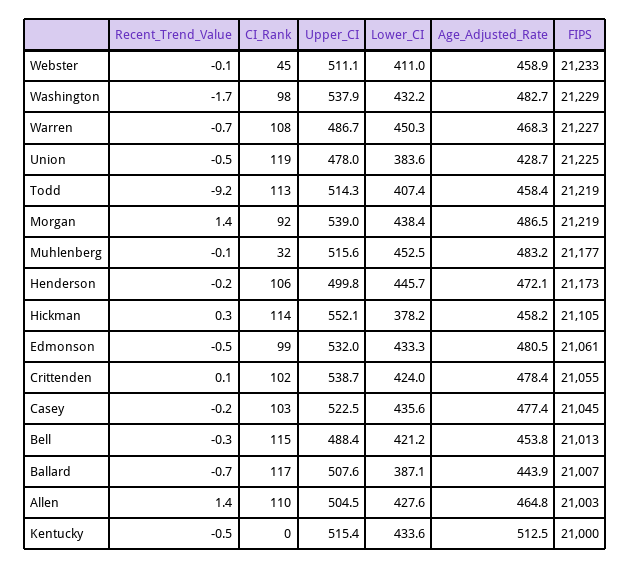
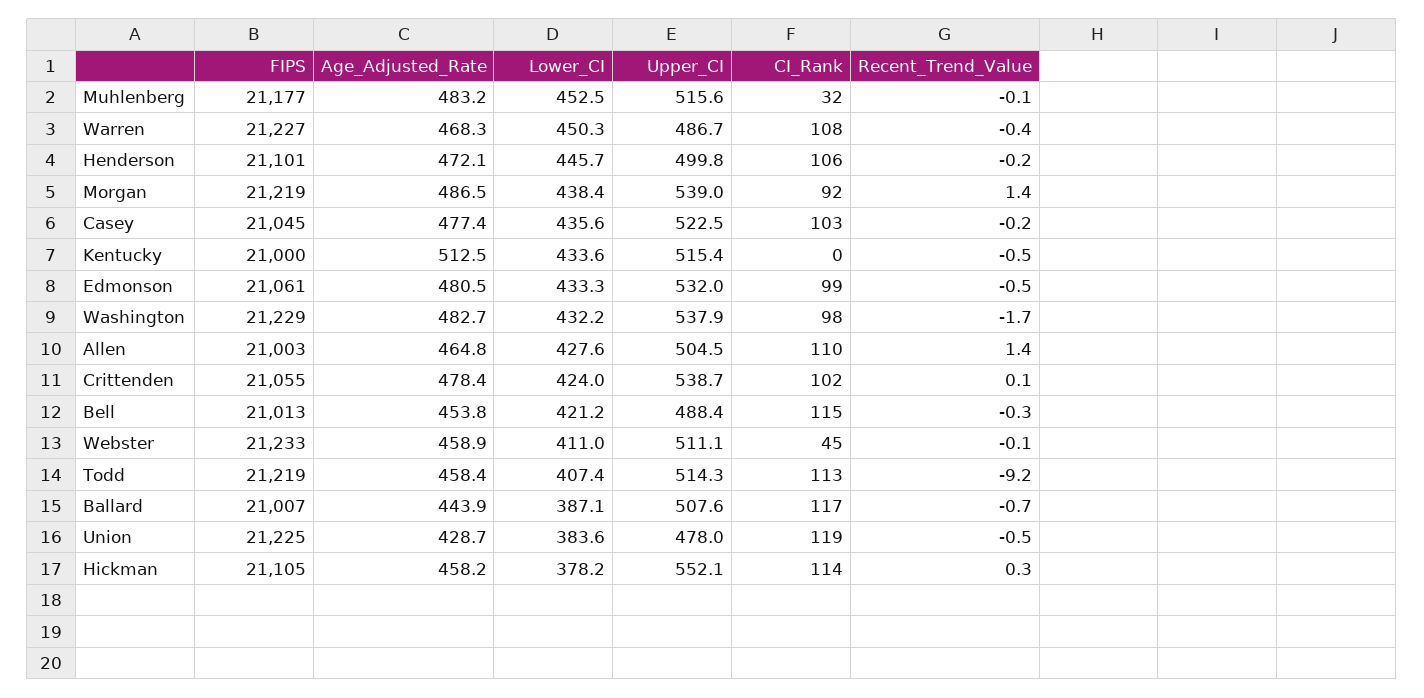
Recent_Trend_Value, Warren: -0.7 -> -0.4
FIPS, Henderson: 21173 -> 21101

